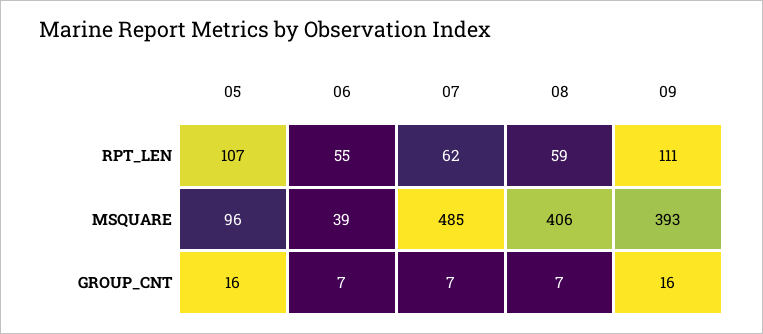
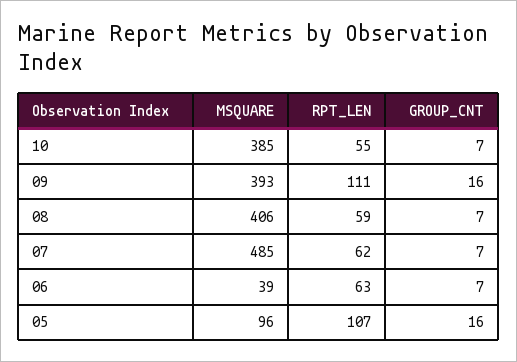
06, RPT_LEN: 55 -> 63
10, MSQUARE: none -> 385
10, RPT_LEN: none -> 55
10, GROUP_CNT: none -> 7

